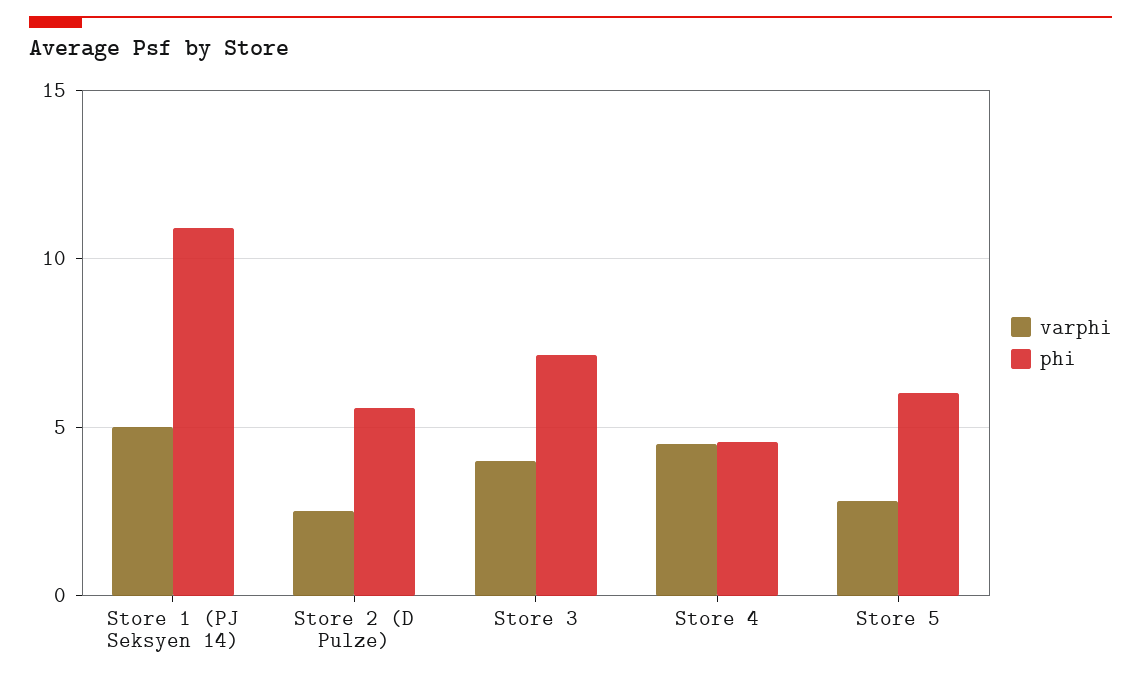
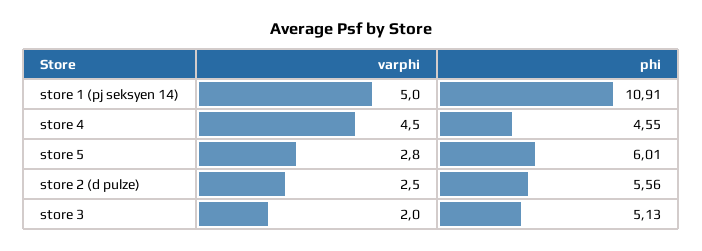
varphi, Store 3: 4 -> 2
phi, Store 3: 7 -> 5.13

